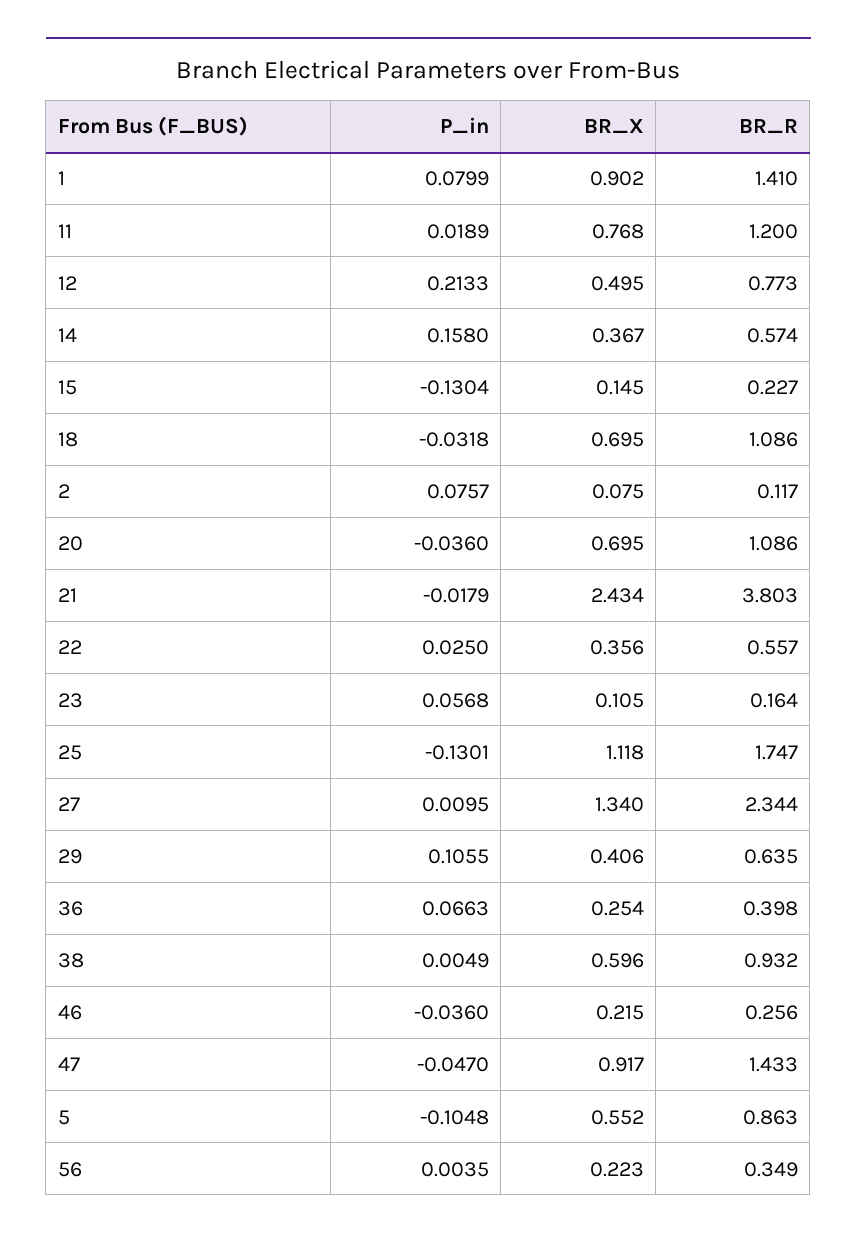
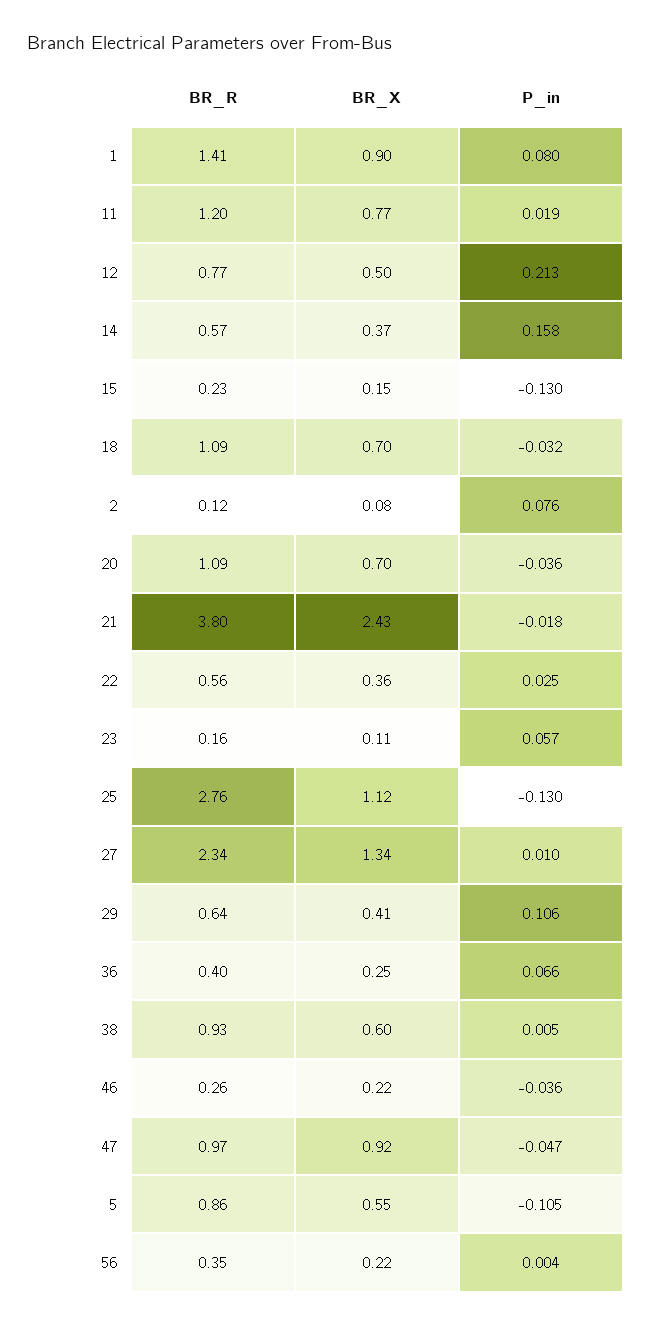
BR_R, 25: 1.747 -> 2.76
BR_R, 47: 1.433 -> 0.97

